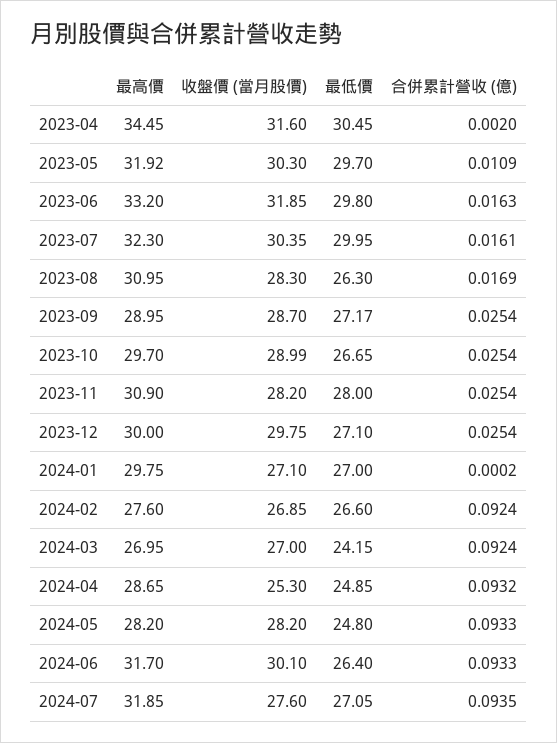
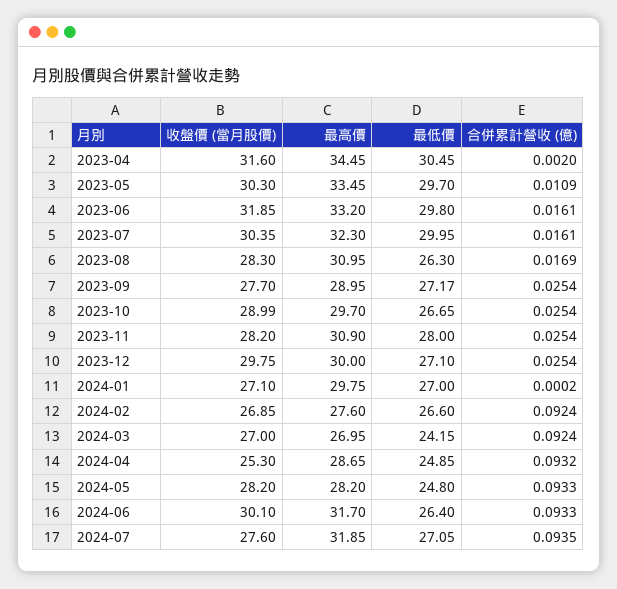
最高價, 2023-05: 31.92 -> 33.45
合併累計營收 (億), 2023-06: 0.0163 -> 0.0161
收盤價 (當月股價), 2023-09: 28.7 -> 27.7

